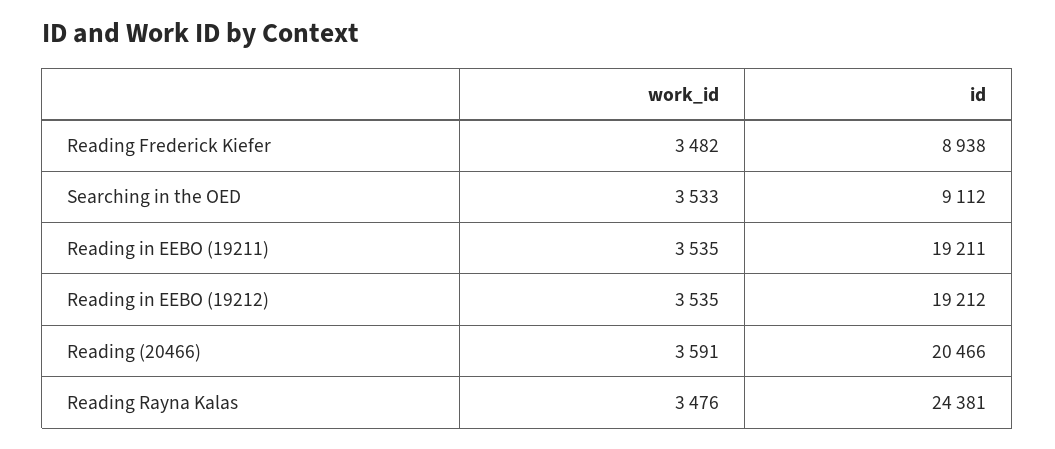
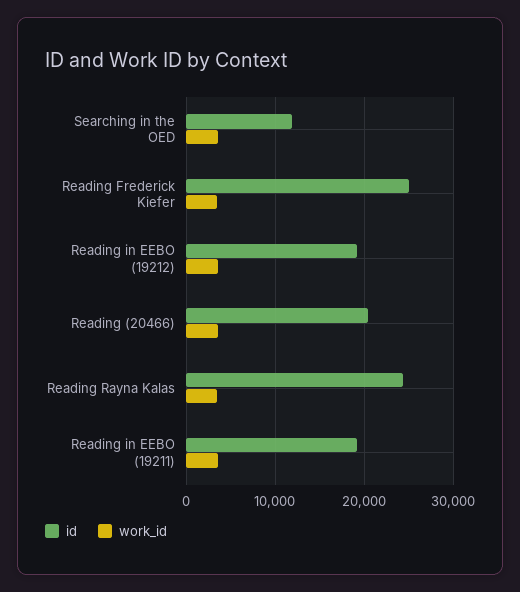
id, Reading Frederick Kiefer: 8938 -> 25000
id, Searching in the OED: 9112 -> 12000

